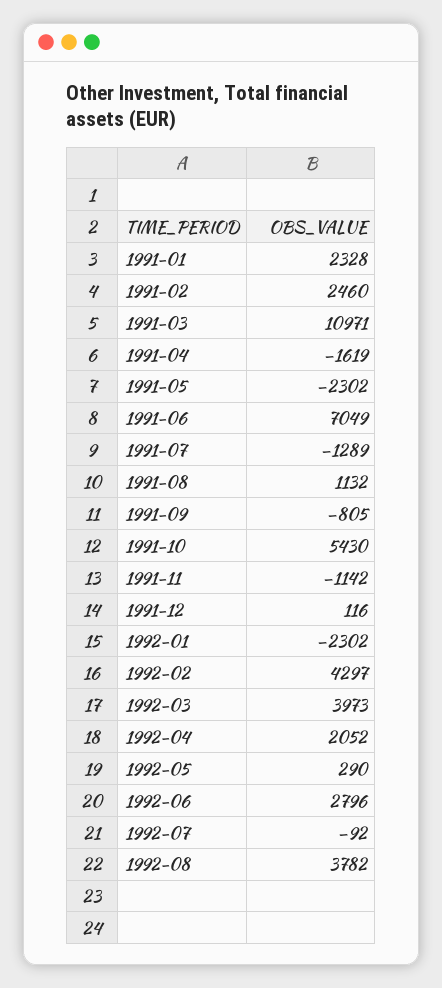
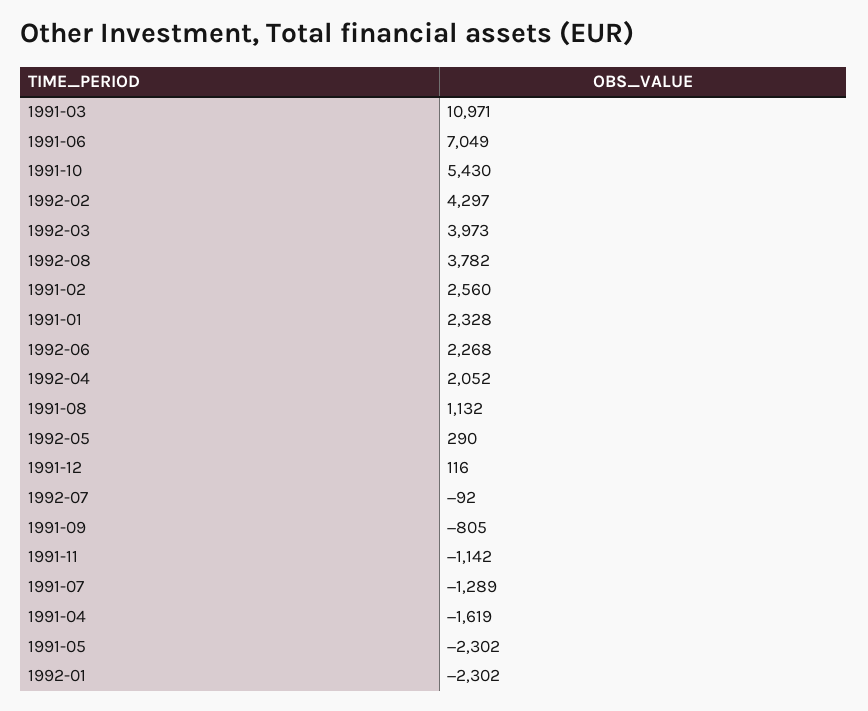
1991-02: 2460 -> 2560
1992-06: 2796 -> 2268

